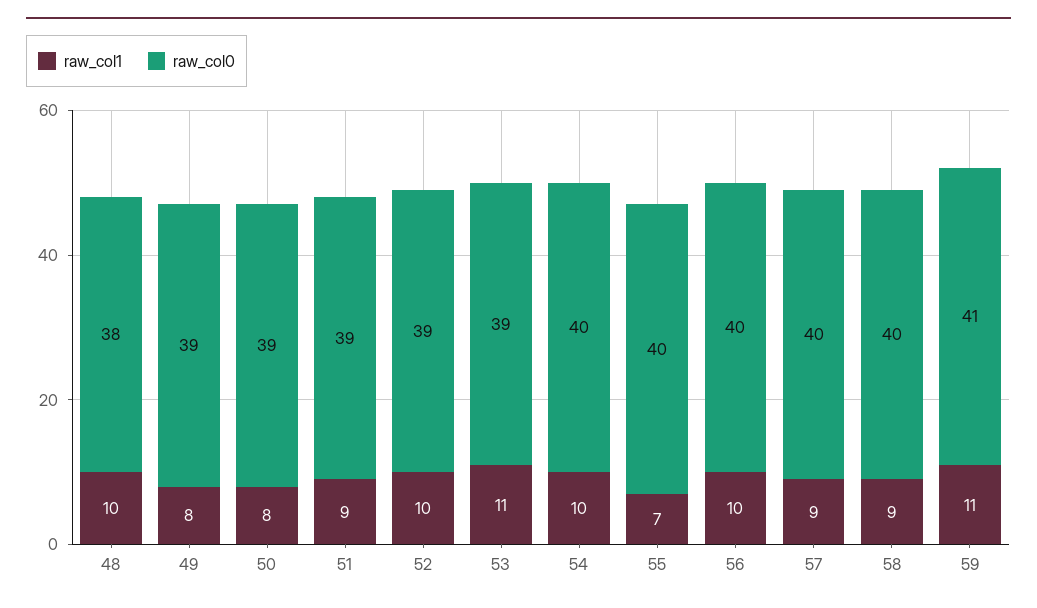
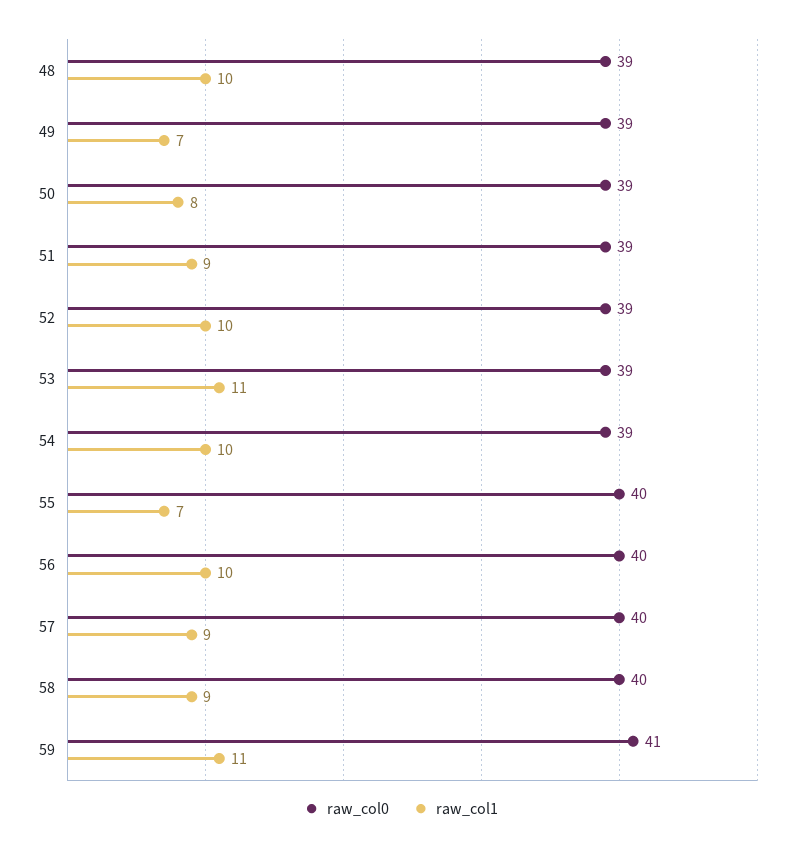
raw_col0, 48: 38 -> 39
raw_col1, 49: 8 -> 7
raw_col0, 54: 40 -> 39

